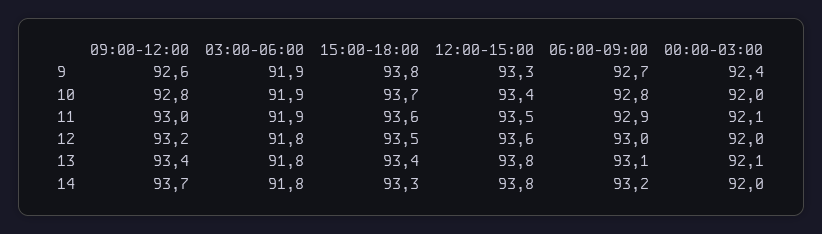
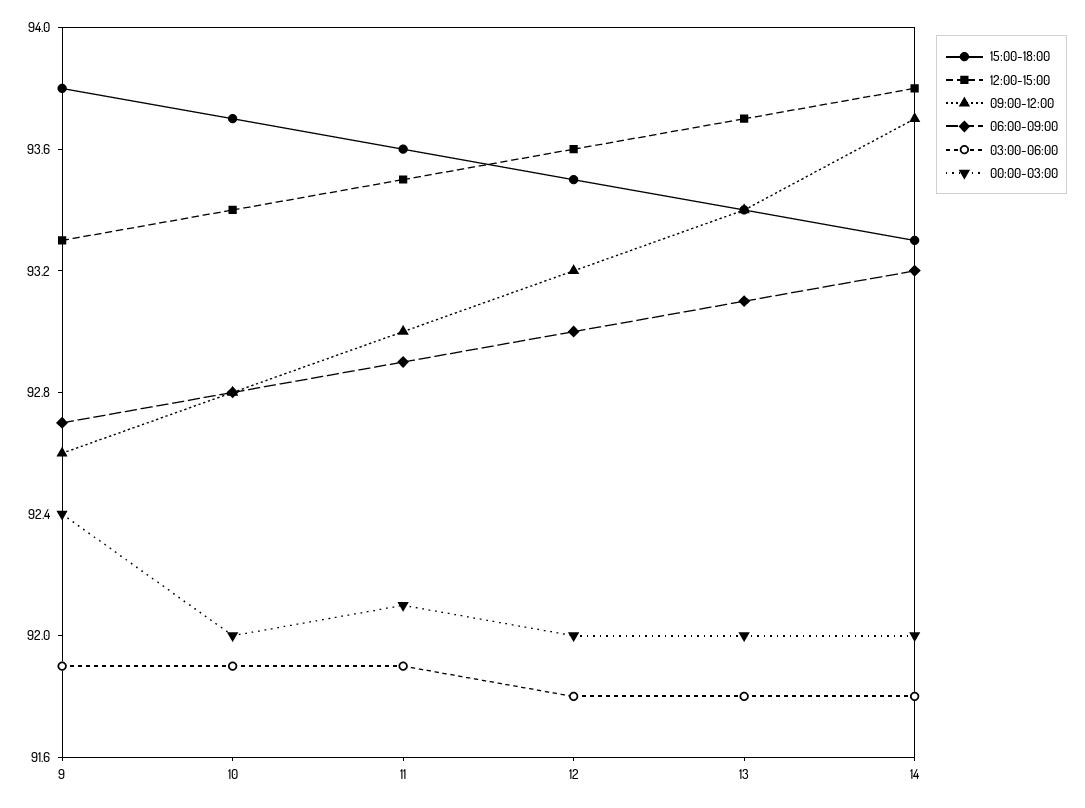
12:00-15:00, 13: 93.8 -> 93.7
00:00-03:00, 13: 92.1 -> 92

